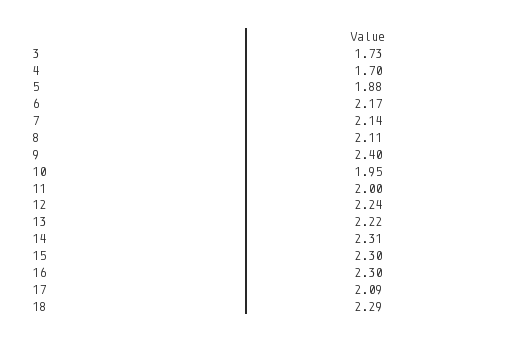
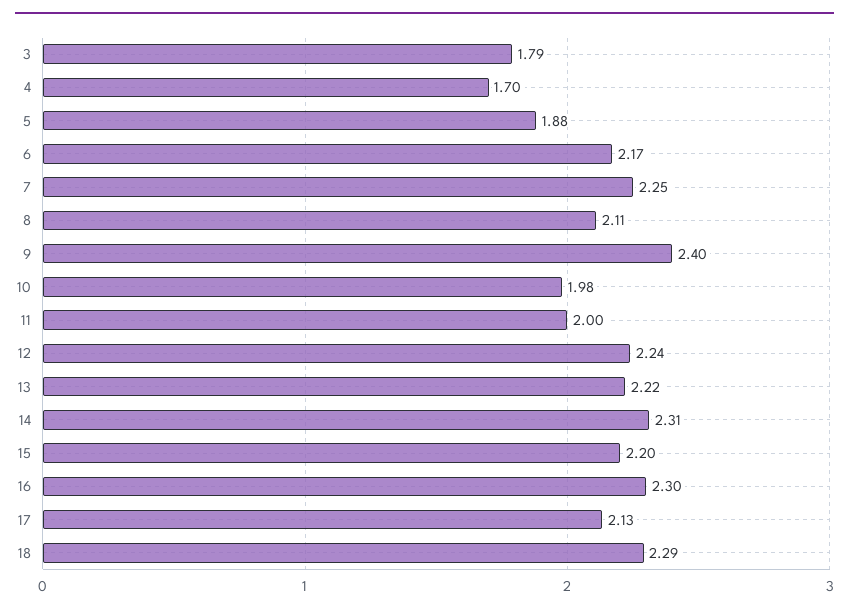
3: 1.73 -> 1.79
7: 2.14 -> 2.25
10: 1.95 -> 1.98
15: 2.3 -> 2.2
17: 2.09 -> 2.13

